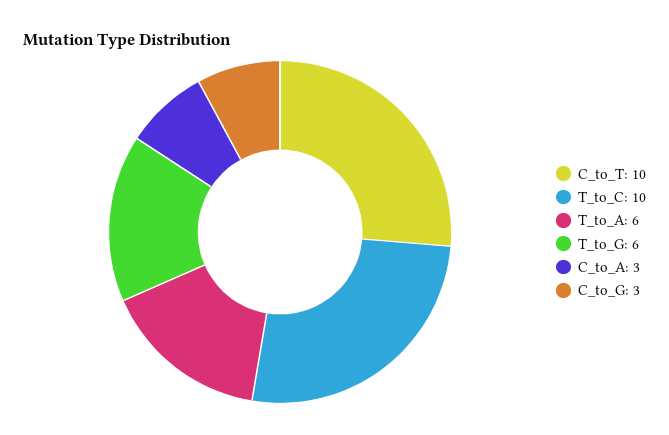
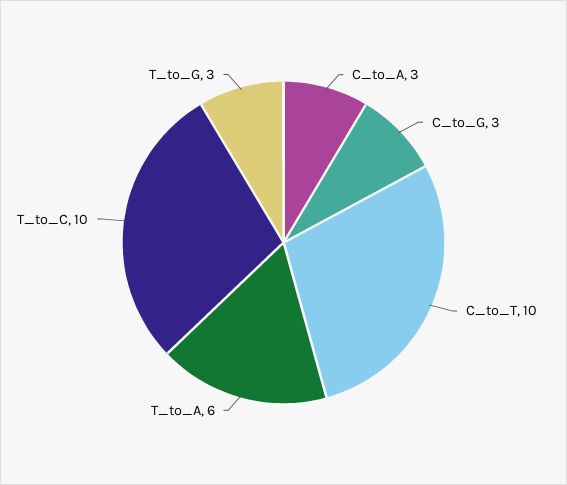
T_to_G: 6 -> 3

